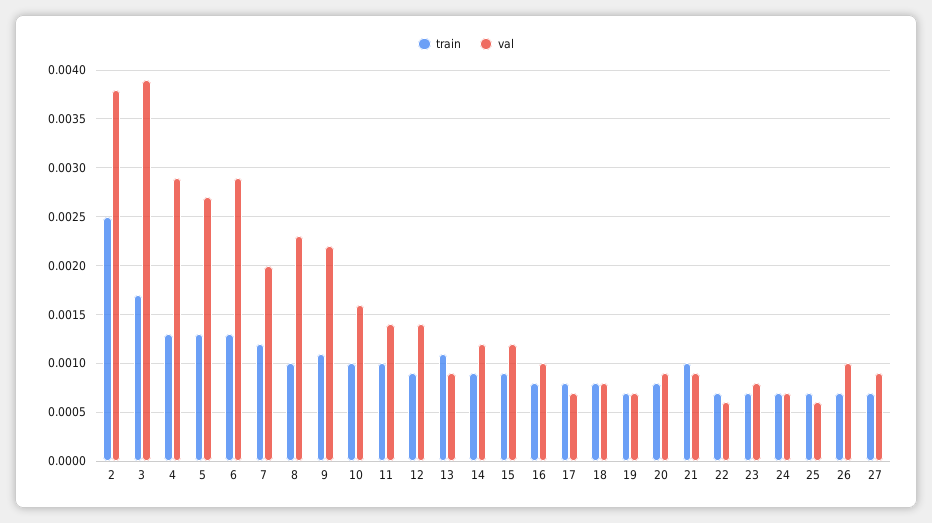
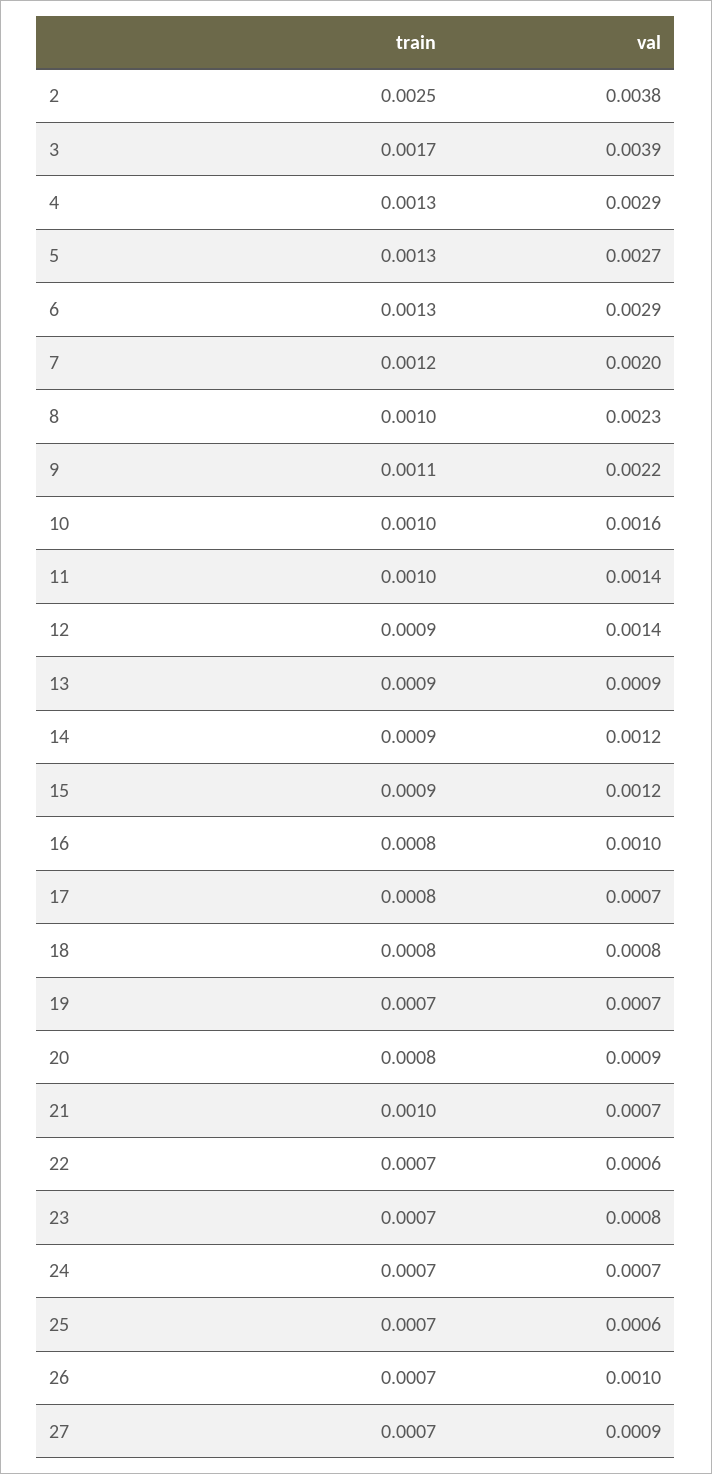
train, 13: 0.0011 -> 0.0009
val, 21: 0.0009 -> 0.0007

